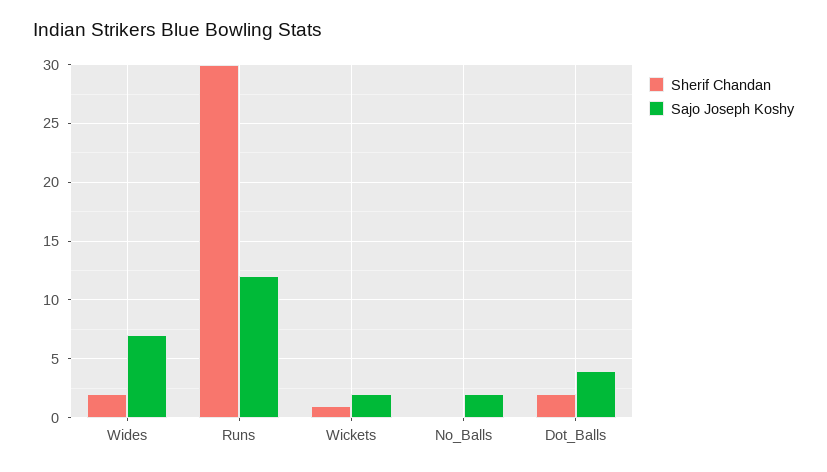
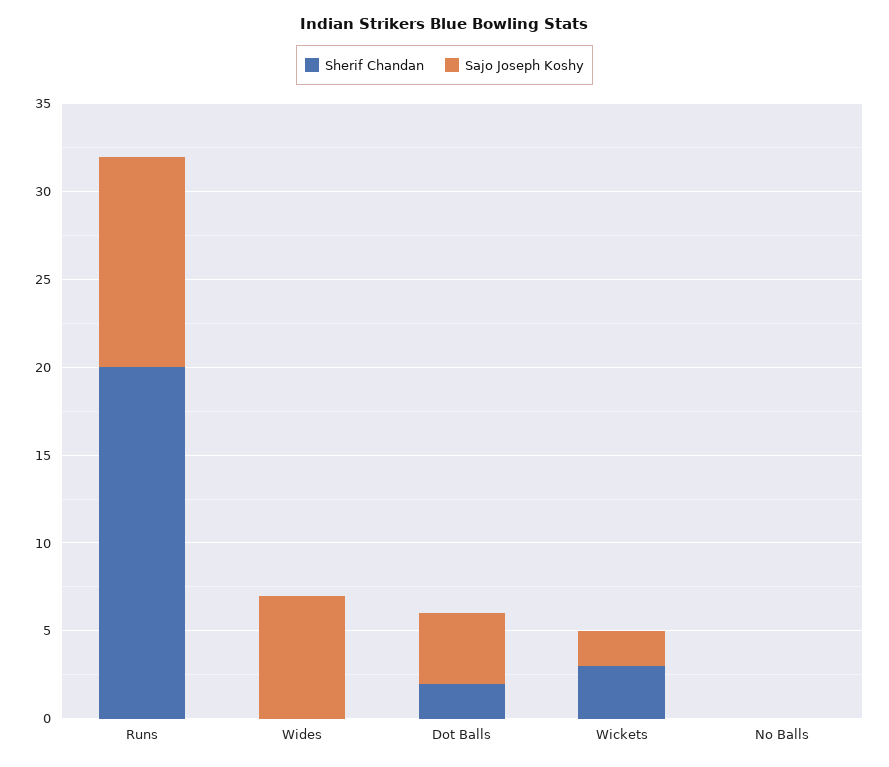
Sherif Chandan, Wides: 2 -> 0
Sherif Chandan, Runs: 30 -> 20
Sherif Chandan, Wickets: 1 -> 3
Sajo Joseph Koshy, No_Balls: 2 -> 0

